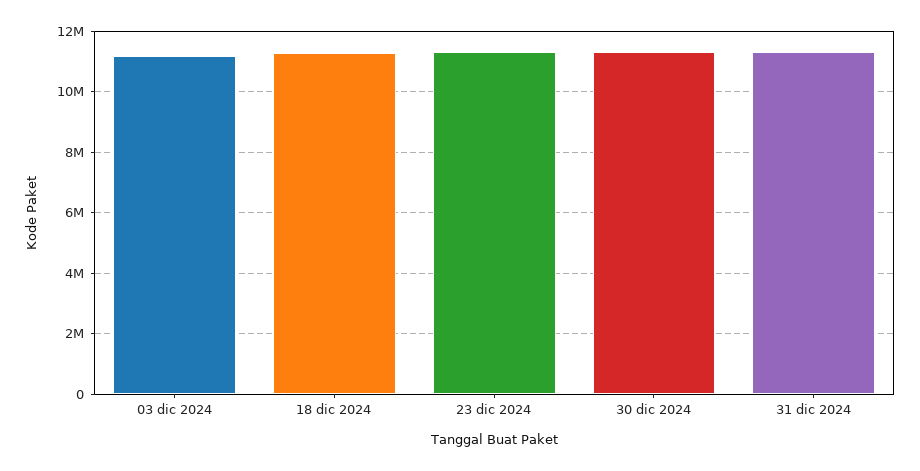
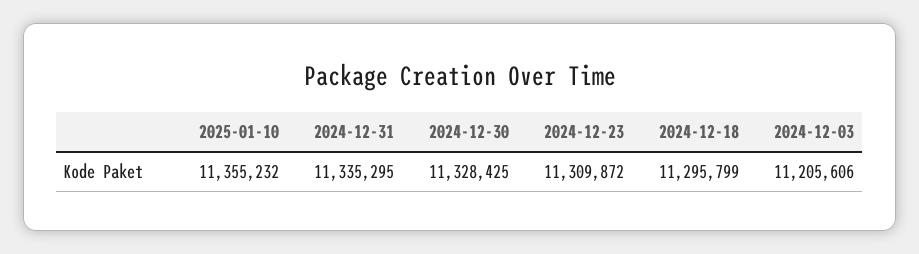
2025-01-10: none -> 11355232

